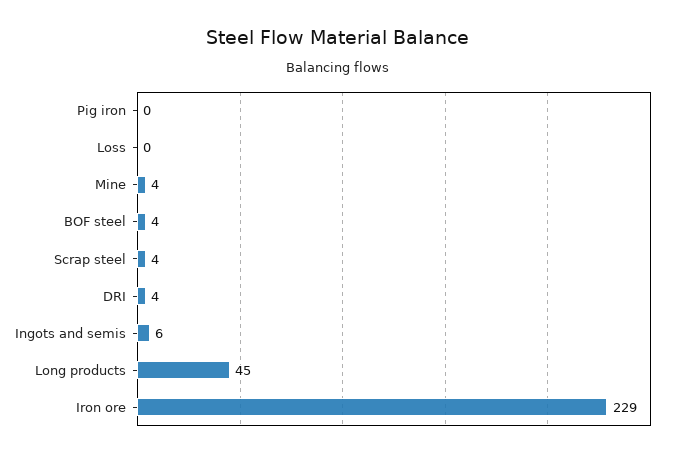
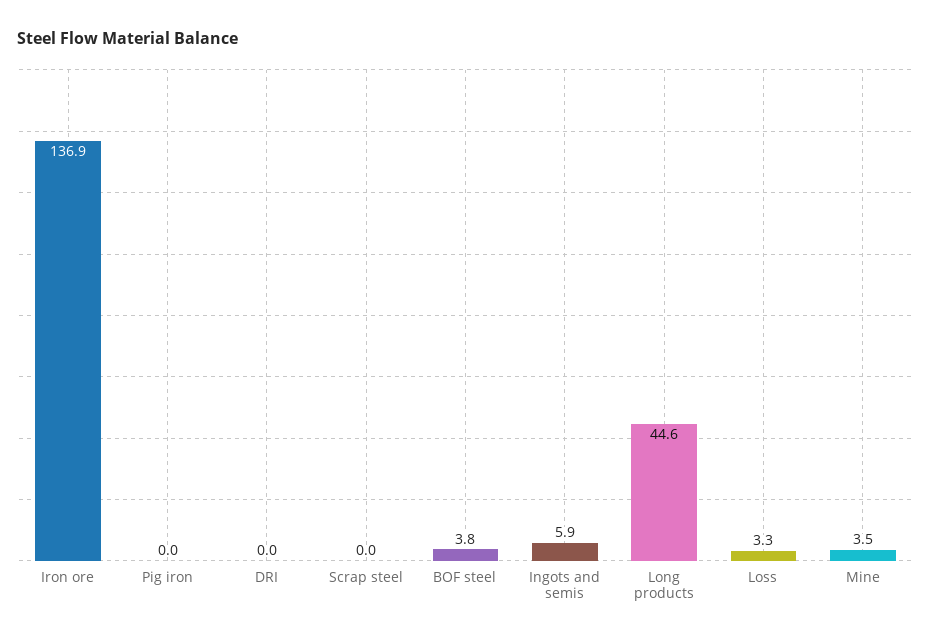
Loss: 0 -> 3.3
Scrap steel: 4 -> 0
DRI: 4 -> 0
Iron ore: 229 -> 136.9

